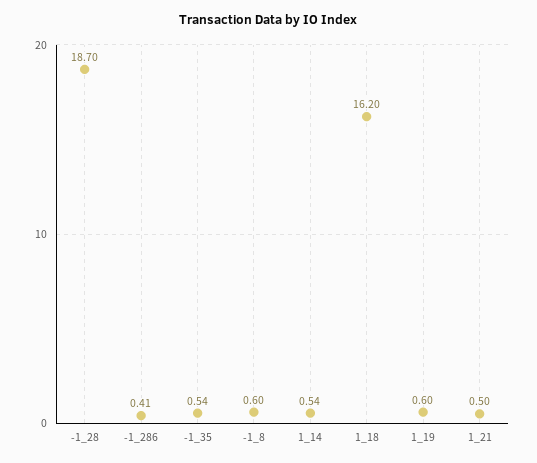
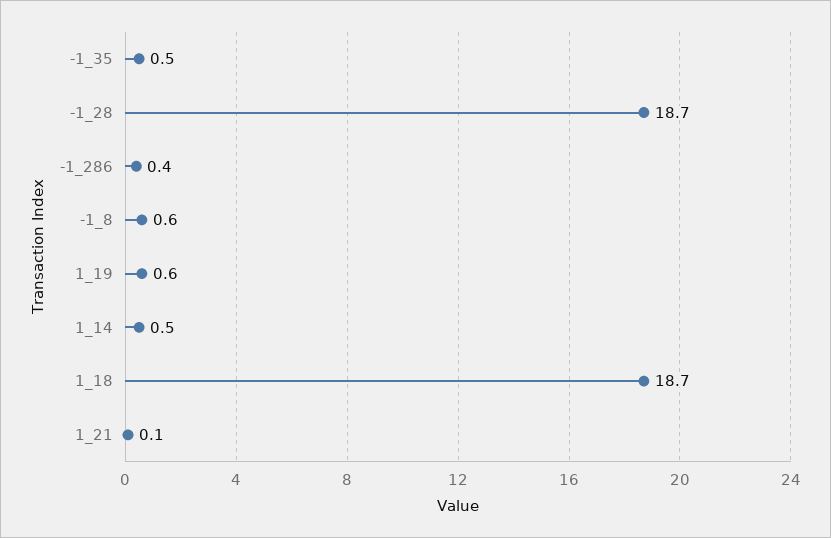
1_18: 16.2 -> 18.7
1_21: 0.5 -> 0.1

